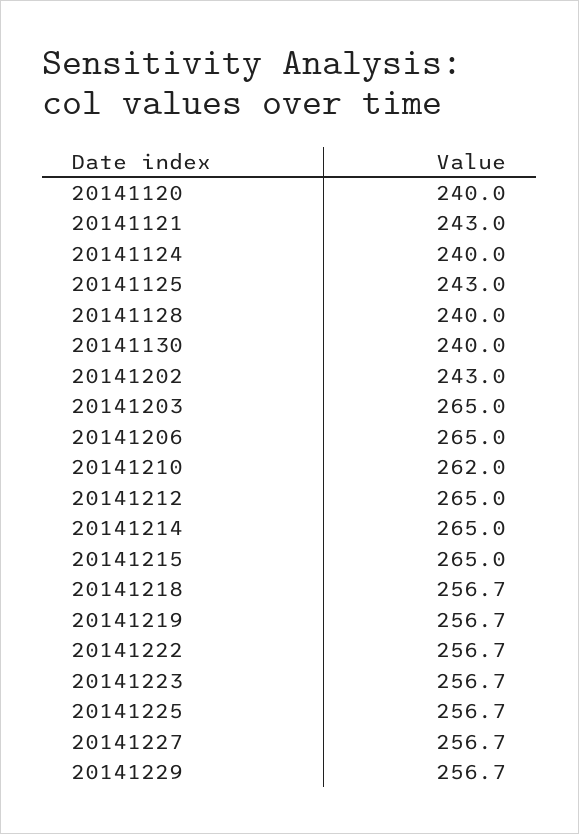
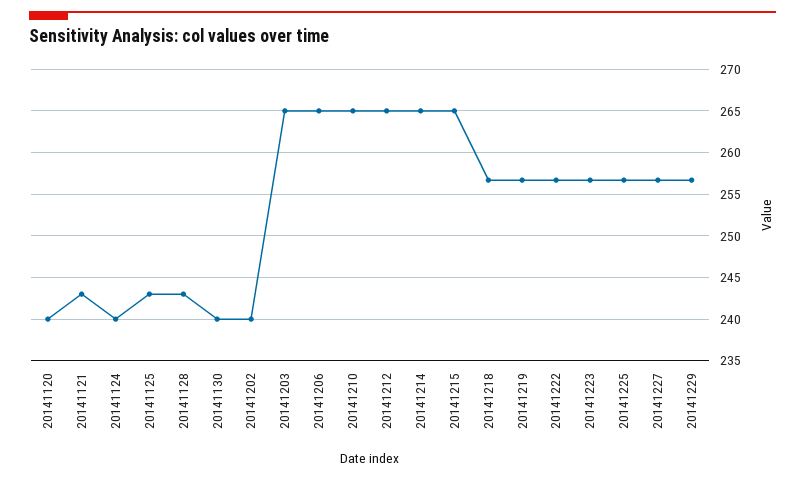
20141128: 240 -> 243
20141202: 243 -> 240
20141210: 262 -> 265

